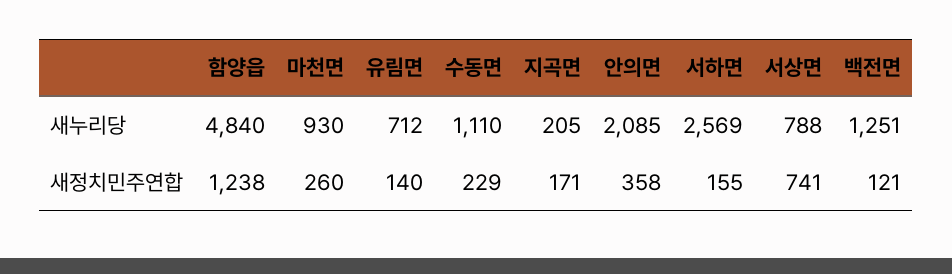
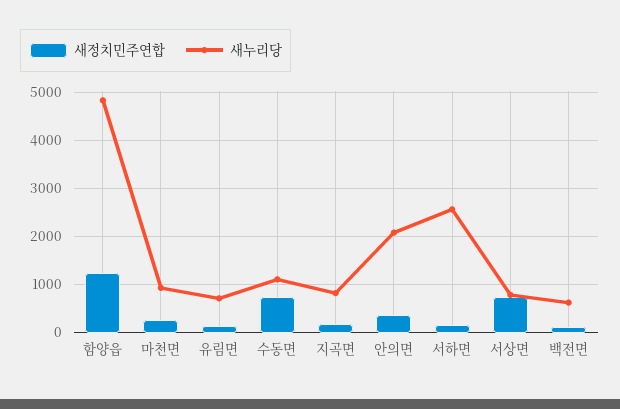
새누리당, 지곡면: 205 -> 800
새누리당, 백전면: 1251 -> 600
새정치민주연합, 수동면: 229 -> 800

